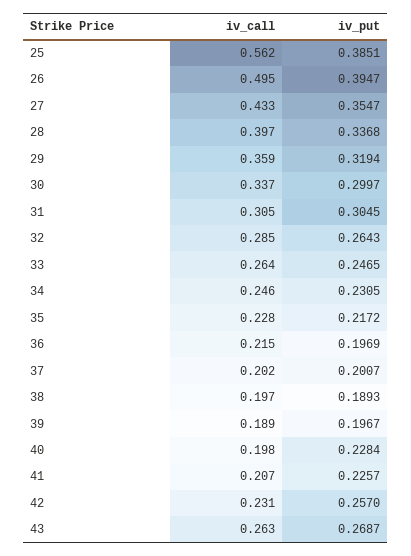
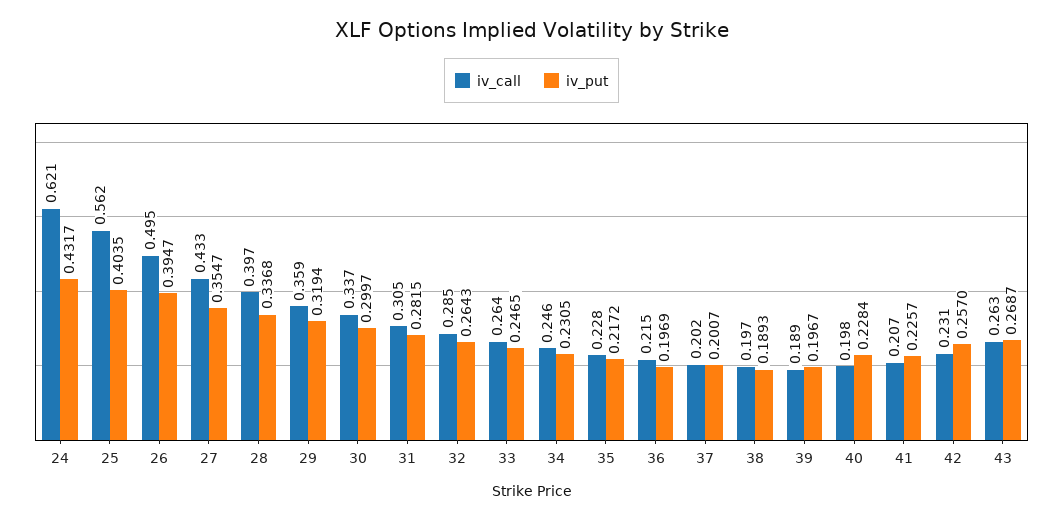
iv_put, 25: 0.3851 -> 0.4035
iv_put, 31: 0.3045 -> 0.2815
iv_call, 24: none -> 0.621
iv_put, 24: none -> 0.4317

